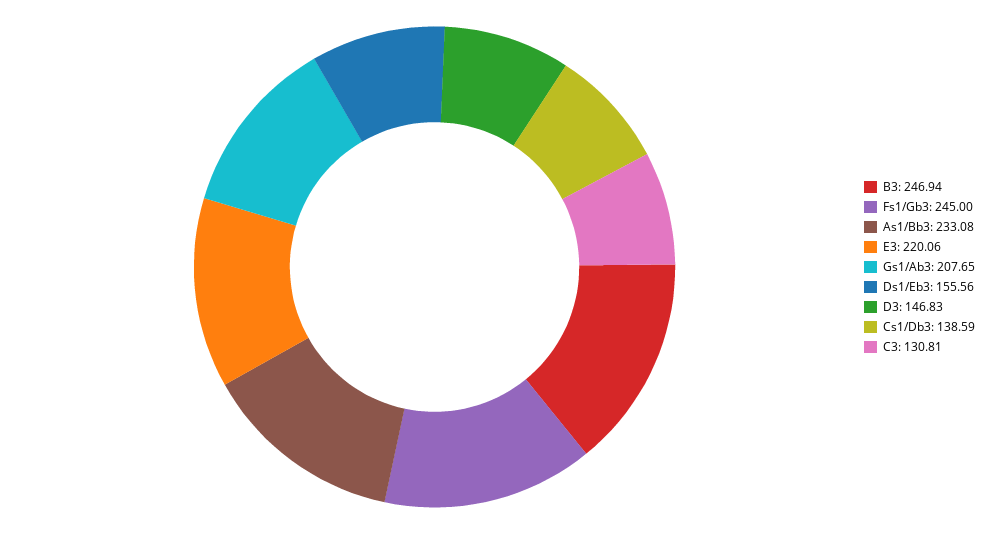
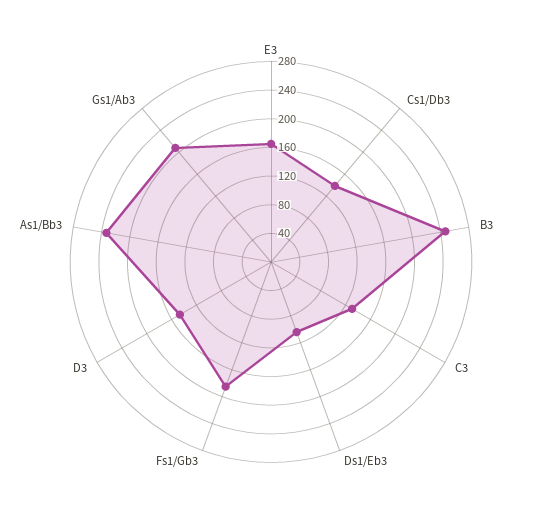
Fs1/Gb3: 245 -> 180
E3: 220.06 -> 160
Ds1/Eb3: 155.56 -> 100

